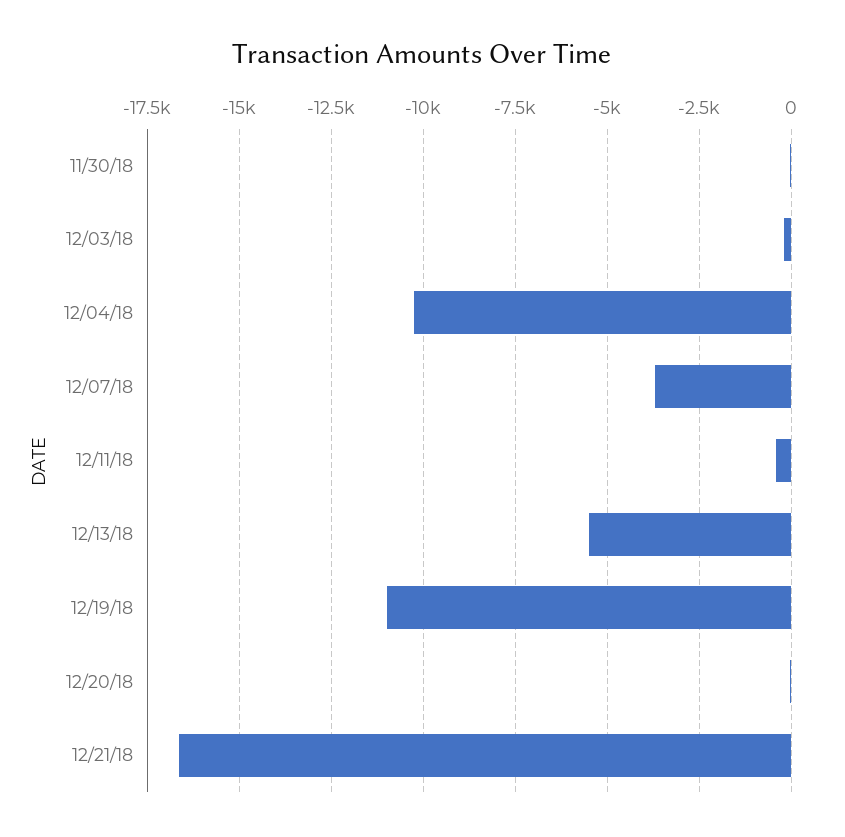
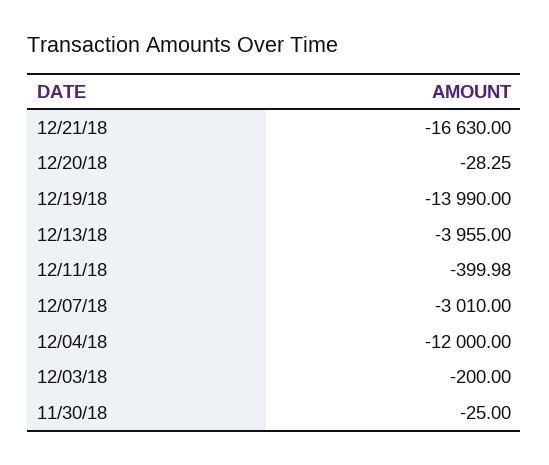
12/04/18: -10250 -> -12000
12/07/18: -3750 -> -3010
12/13/18: -5500 -> -3955
12/19/18: -11000 -> -13990

